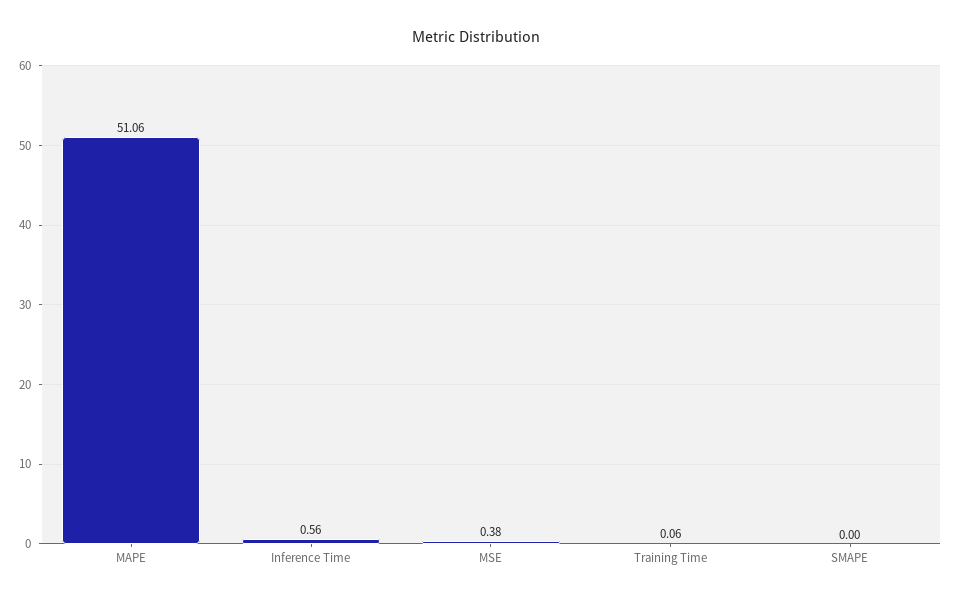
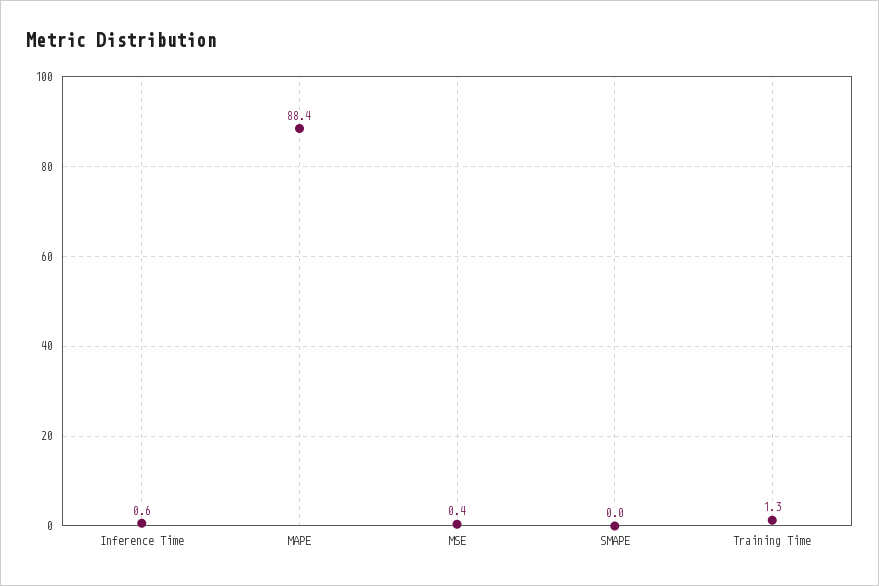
MAPE: 51.06 -> 88.4
Training Time: 0.06 -> 1.3

